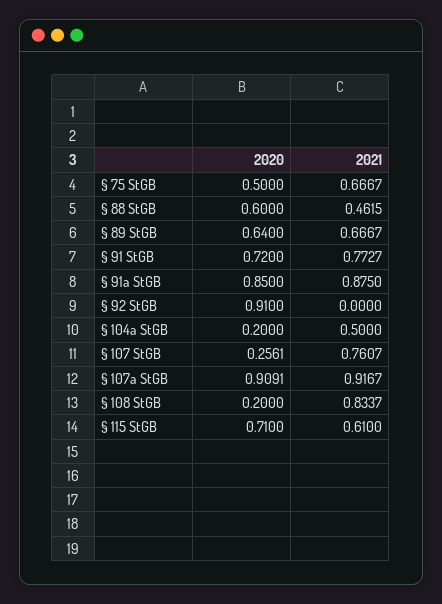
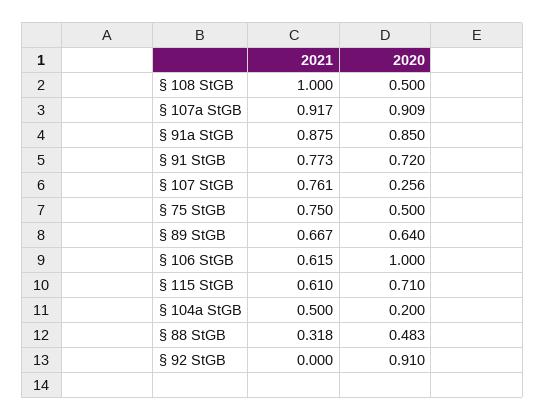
2021, § 75 StGB: 0.6667 -> 0.75
2020, § 88 StGB: 0.6 -> 0.483
2021, § 88 StGB: 0.4615 -> 0.318
2020, § 108 StGB: 0.2 -> 0.5
2021, § 108 StGB: 0.8337 -> 1
2021, § 106 StGB: none -> 0.615
2020, § 106 StGB: none -> 1

